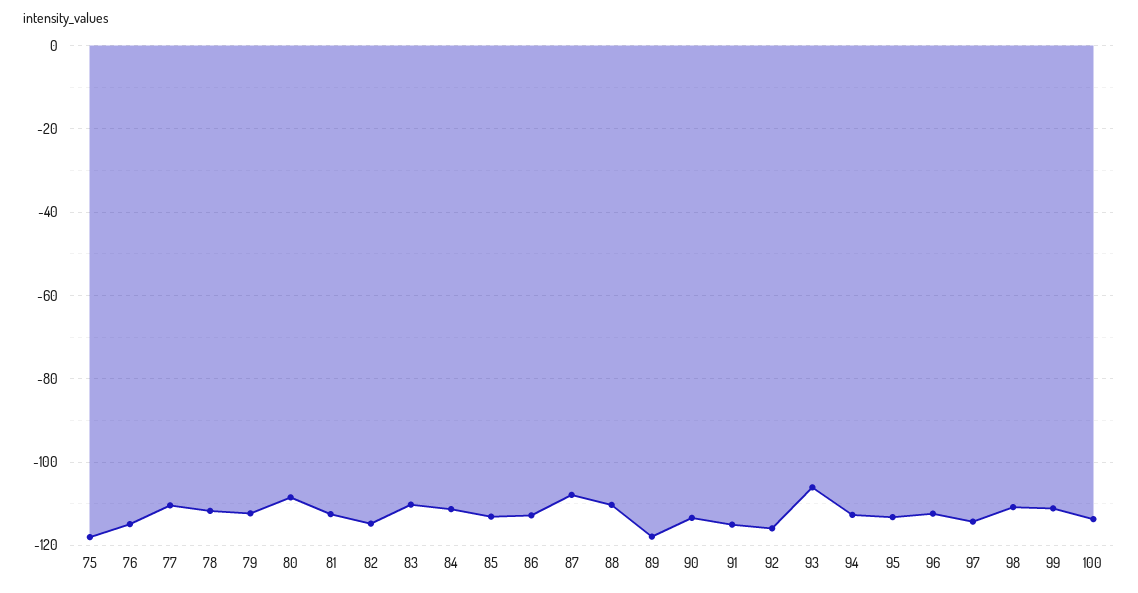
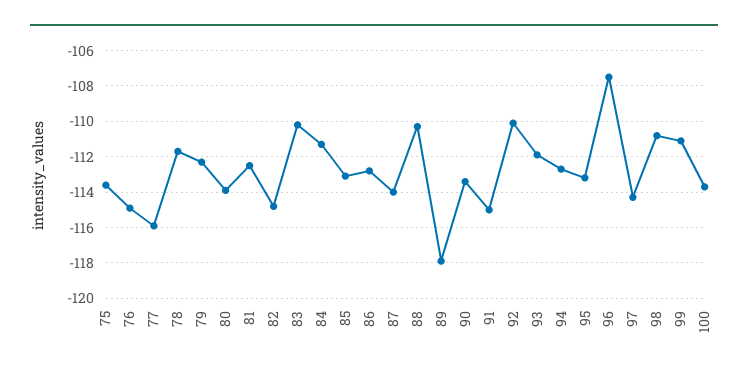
75: -118 -> -113.5
77: -110 -> -116
80: -108 -> -114
87: -108 -> -114
92: -116 -> -110
93: -106 -> -112
96: -112 -> -107.5

